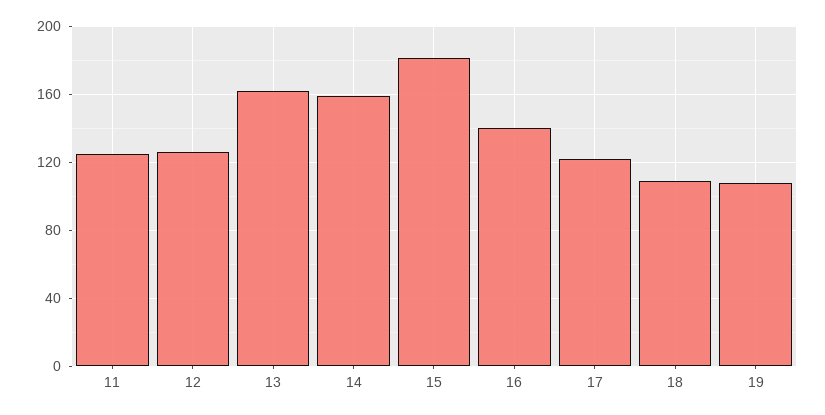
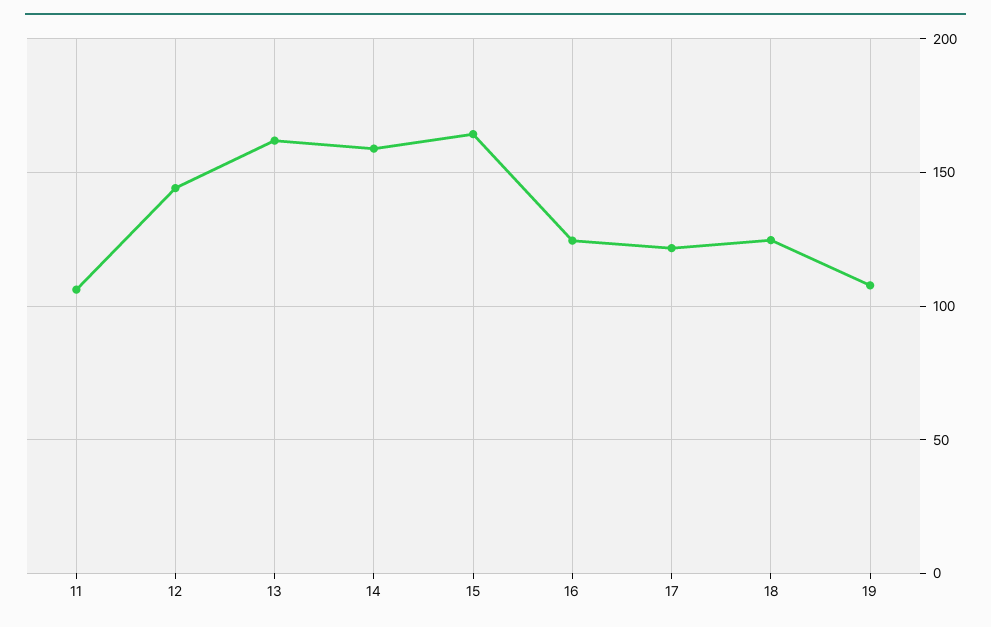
11: 125 -> 105
12: 125 -> 145
15: 180 -> 165
16: 140 -> 125
18: 110 -> 125

